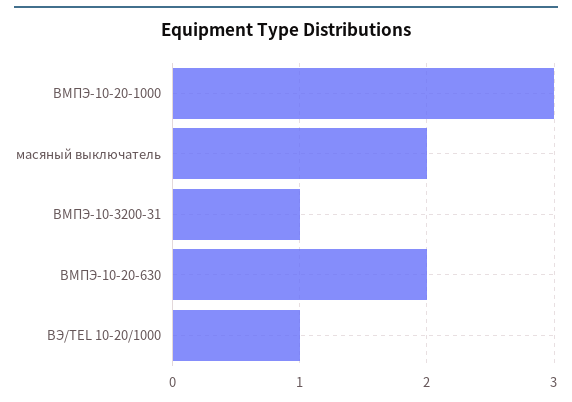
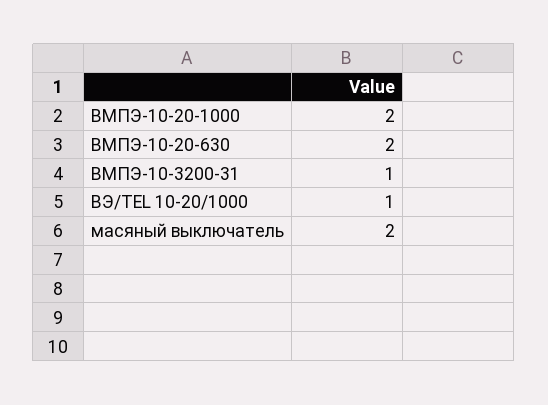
ВМПЭ-10-20-1000: 3 -> 2

